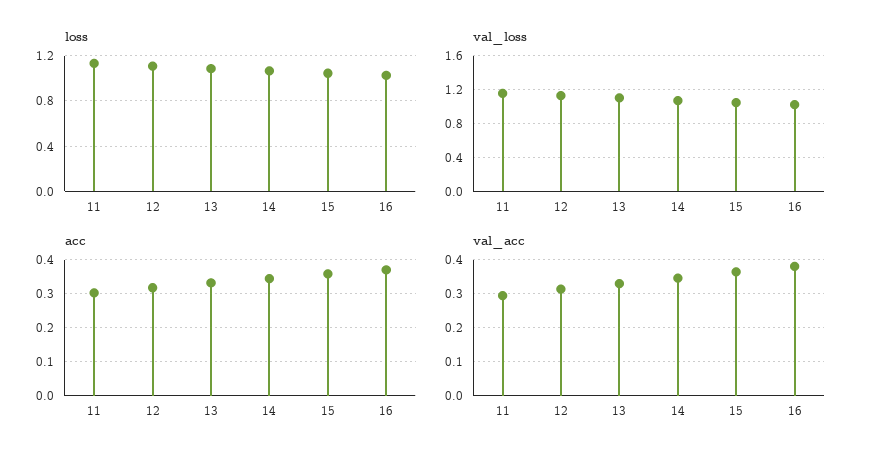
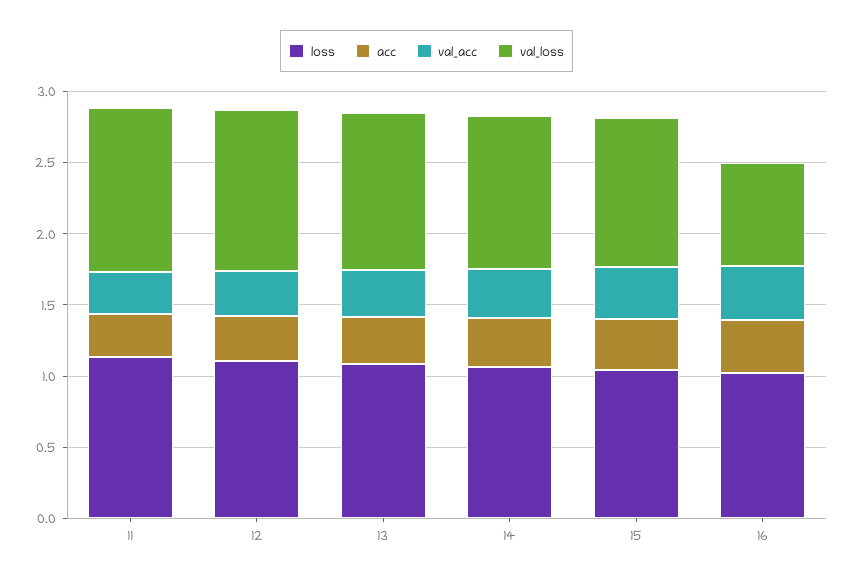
val_loss, 16: 1 -> 0.7

